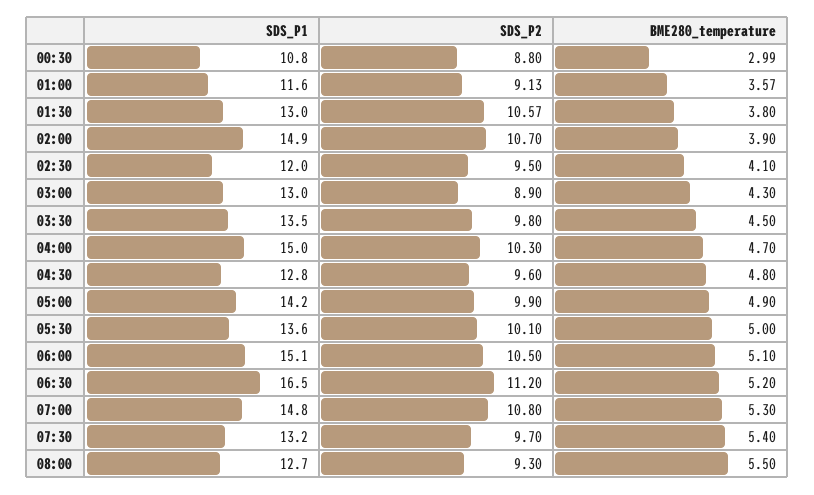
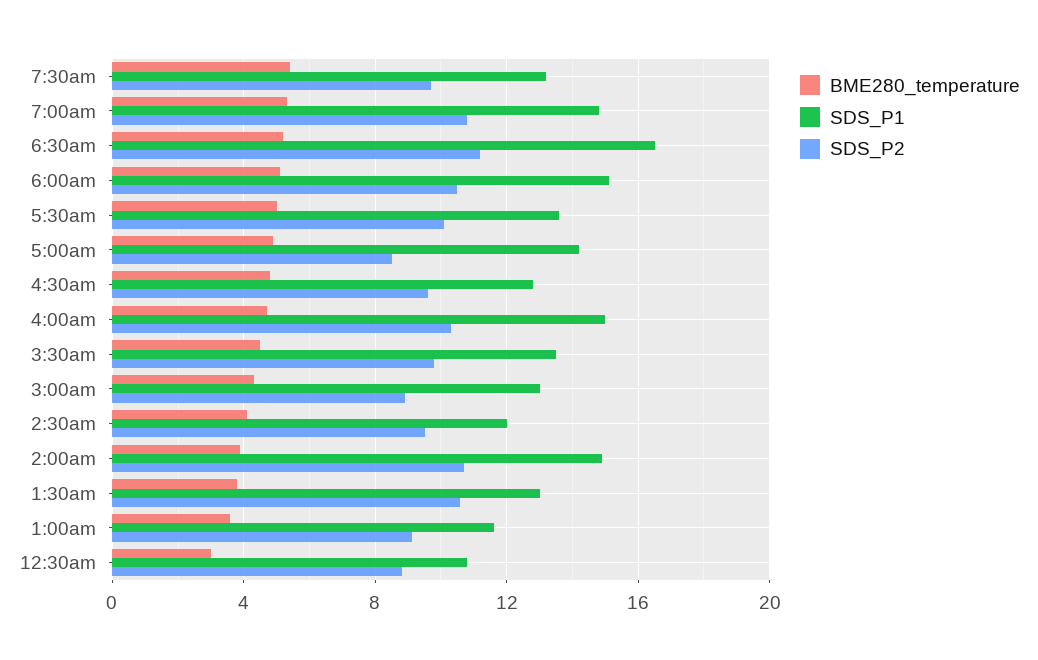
SDS_P2, 05:00: 9.9 -> 8.5
SDS_P1, 08:00: 12.7 -> none
SDS_P2, 08:00: 9.3 -> none
BME280_temperature, 08:00: 5.5 -> none

